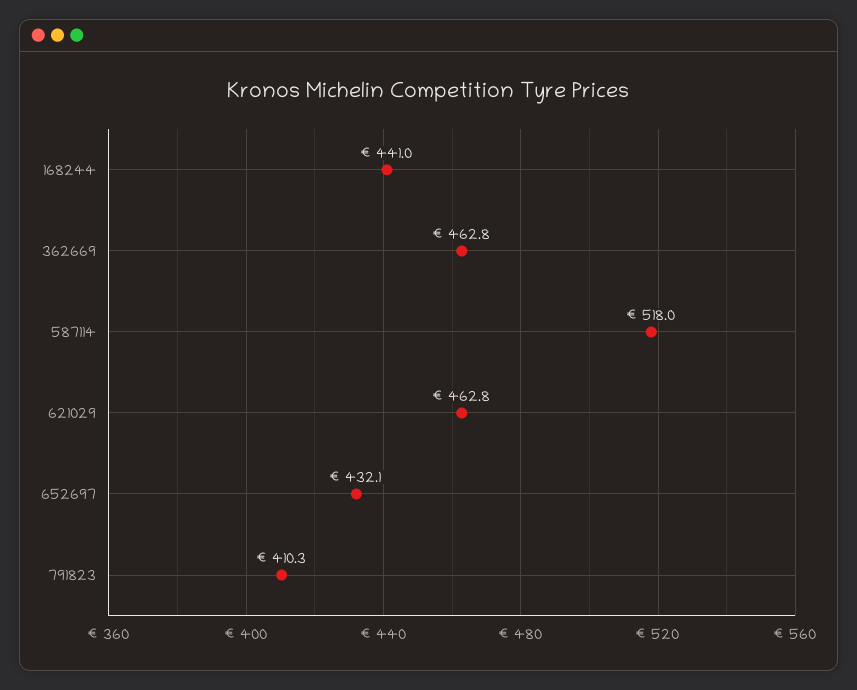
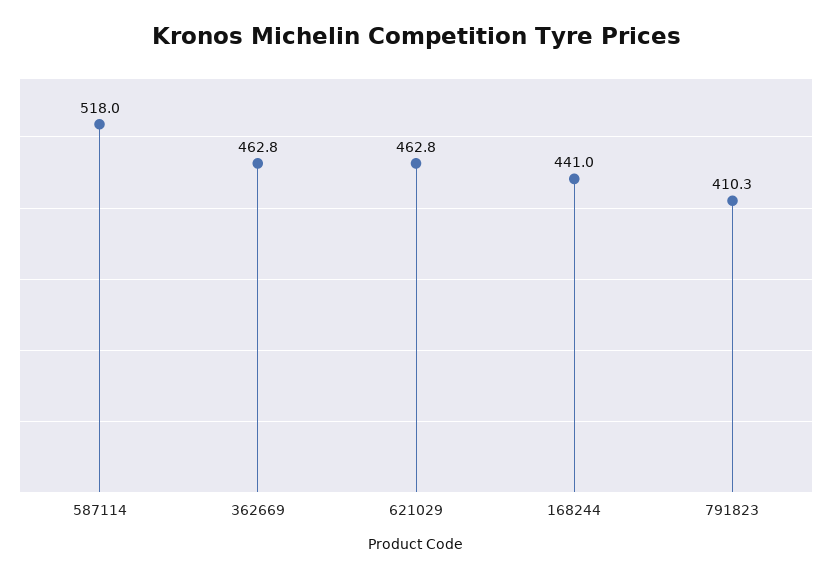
652697: 432.1 -> none

